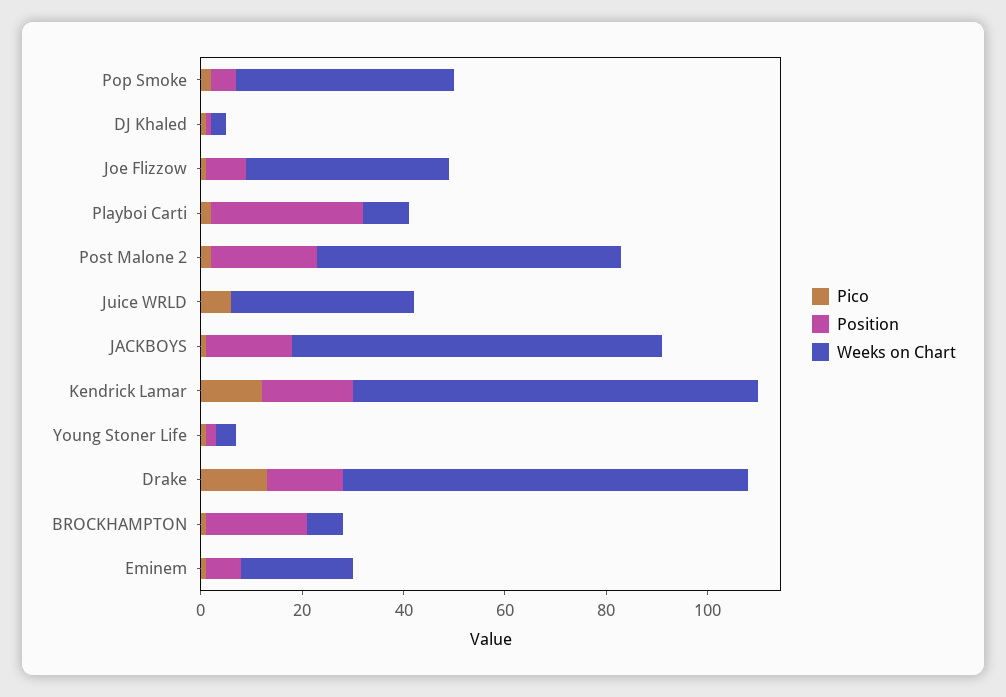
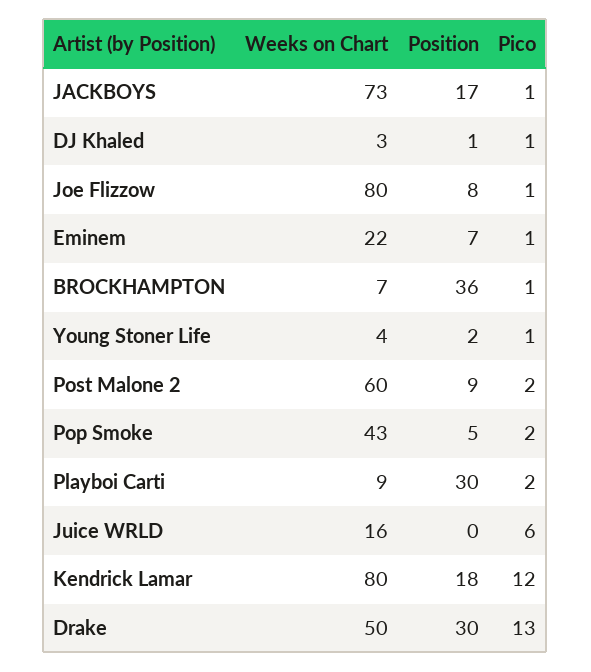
Weeks on Chart, Joe Flizzow: 40 -> 80
Position, Post Malone 2: 20 -> 9
Weeks on Chart, Juice WRLD: 35 -> 16
Position, Drake: 15 -> 30
Weeks on Chart, Drake: 80 -> 50
Position, BROCKHAMPTON: 20 -> 36

